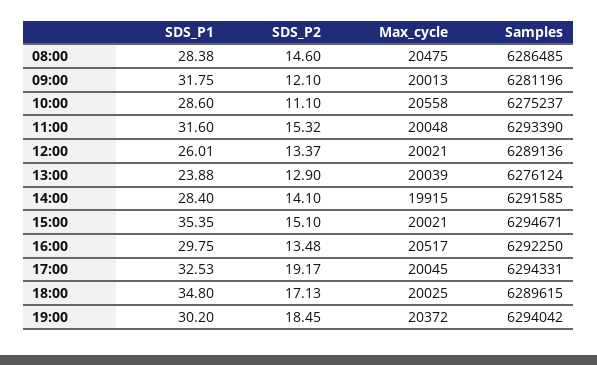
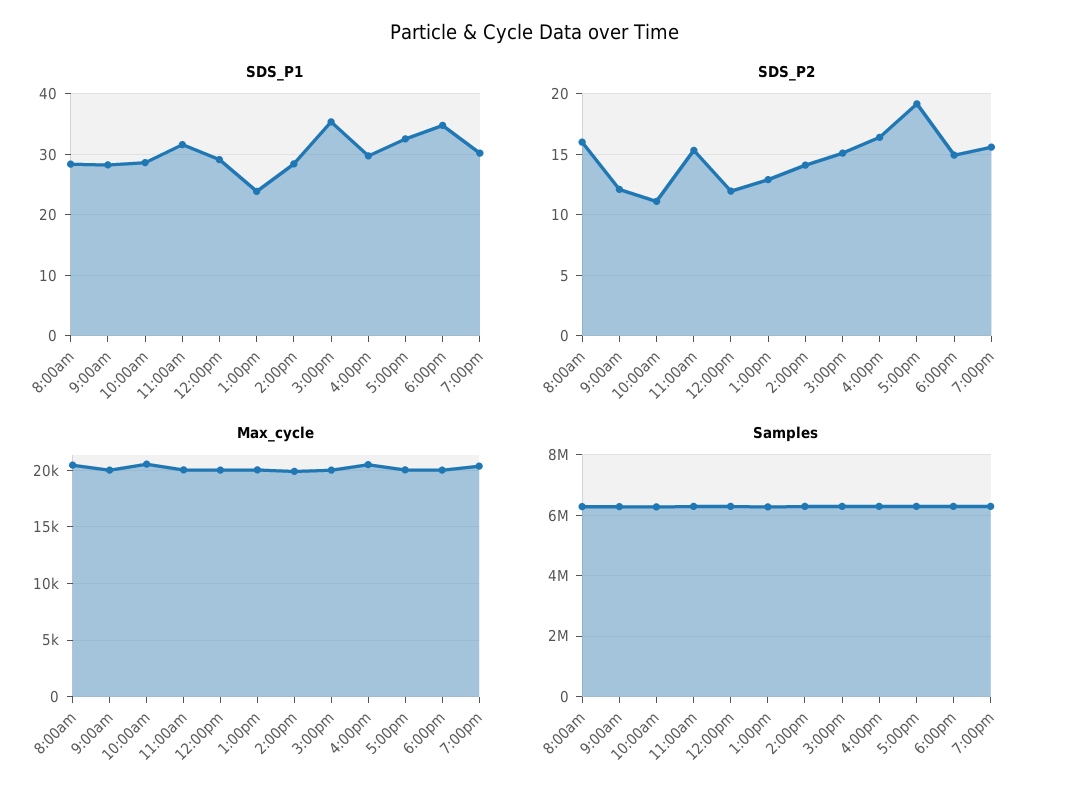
SDS_P2, 08:00: 14.6 -> 16
SDS_P1, 09:00: 31.75 -> 28
SDS_P1, 12:00: 26.01 -> 29
SDS_P2, 12:00: 13.37 -> 12
SDS_P2, 16:00: 13.48 -> 16.5
SDS_P2, 18:00: 17.13 -> 15
SDS_P2, 19:00: 18.45 -> 15.5

